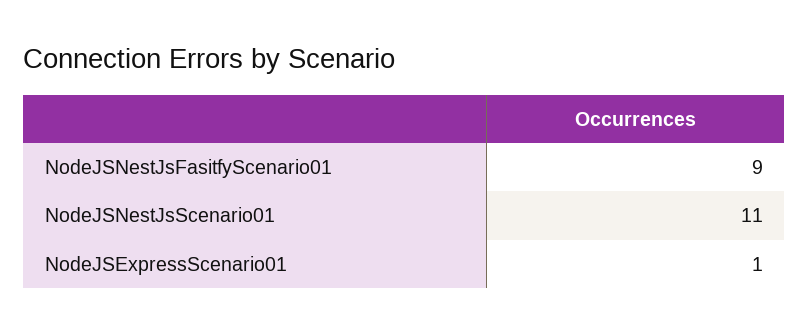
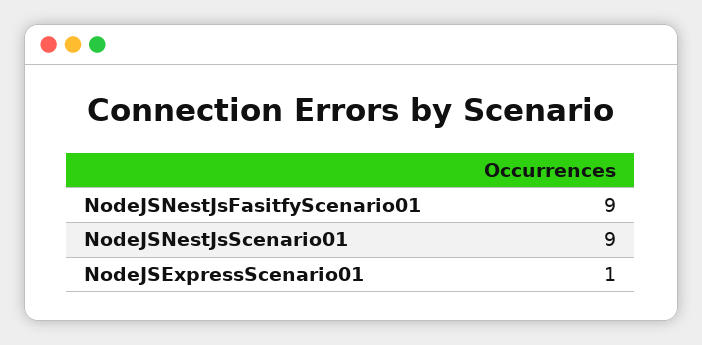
NodeJSNestJsScenario01: 11 -> 9

